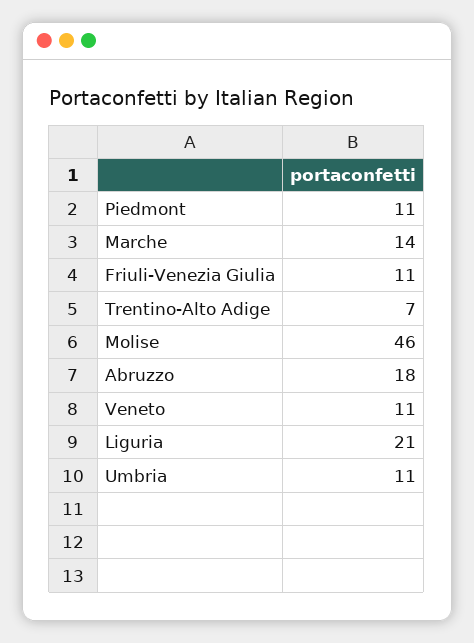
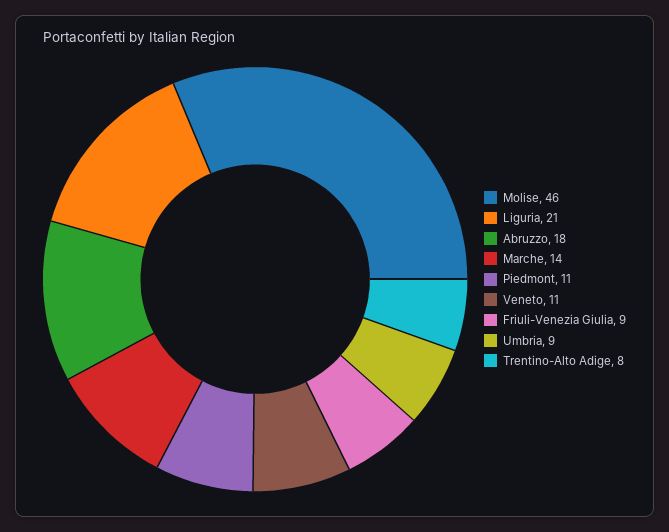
Friuli-Venezia Giulia: 11 -> 9
Trentino-Alto Adige: 7 -> 8
Umbria: 11 -> 9

